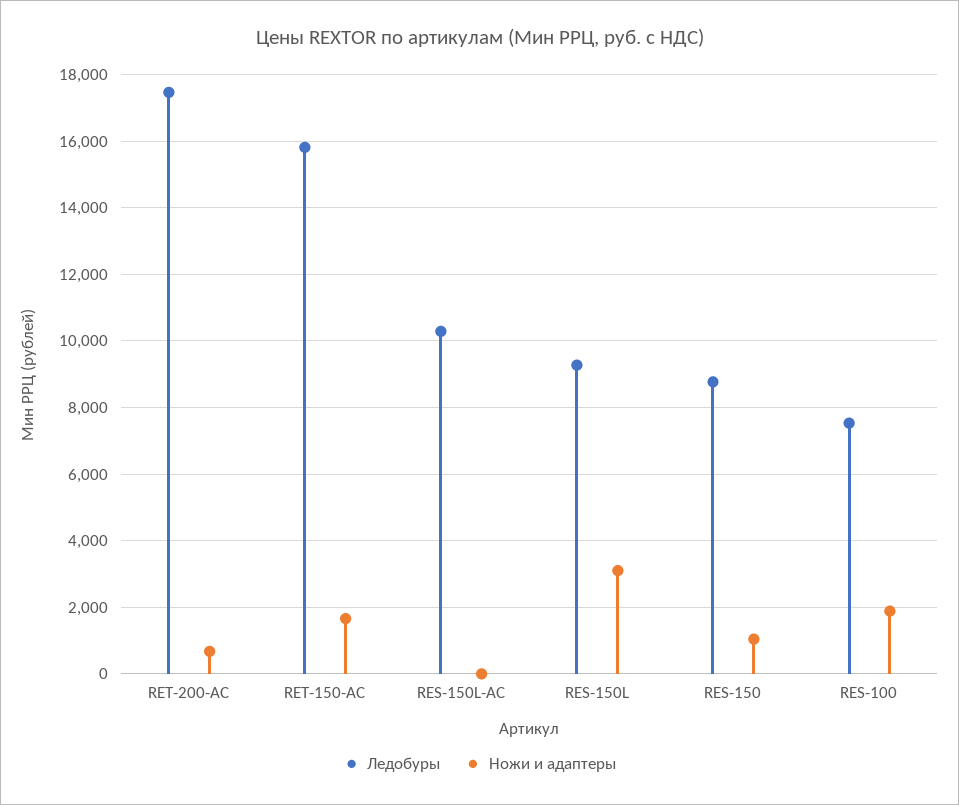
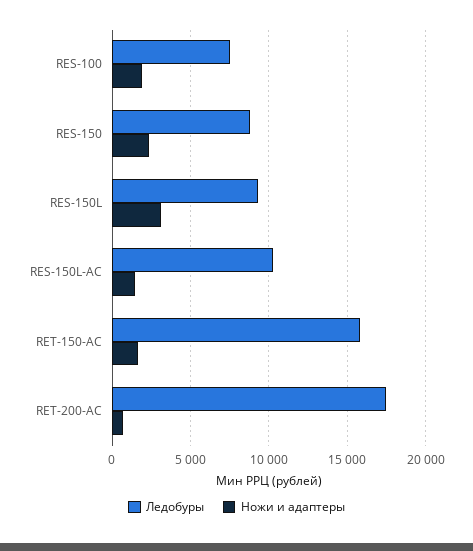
Ножи и адаптеры, RES-150L-AC: 0 -> 1500
Ножи и адаптеры, RES-150: 1000 -> 2500

